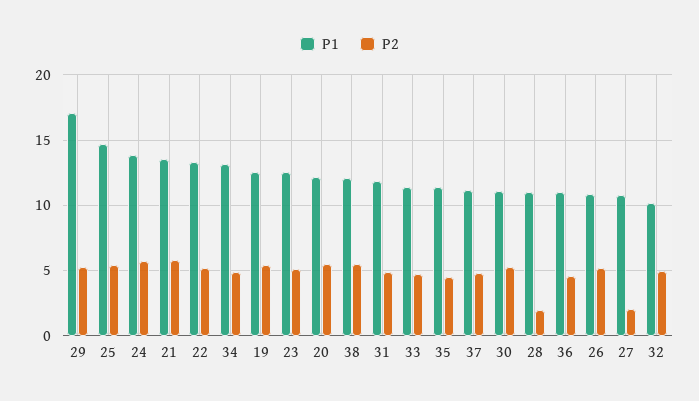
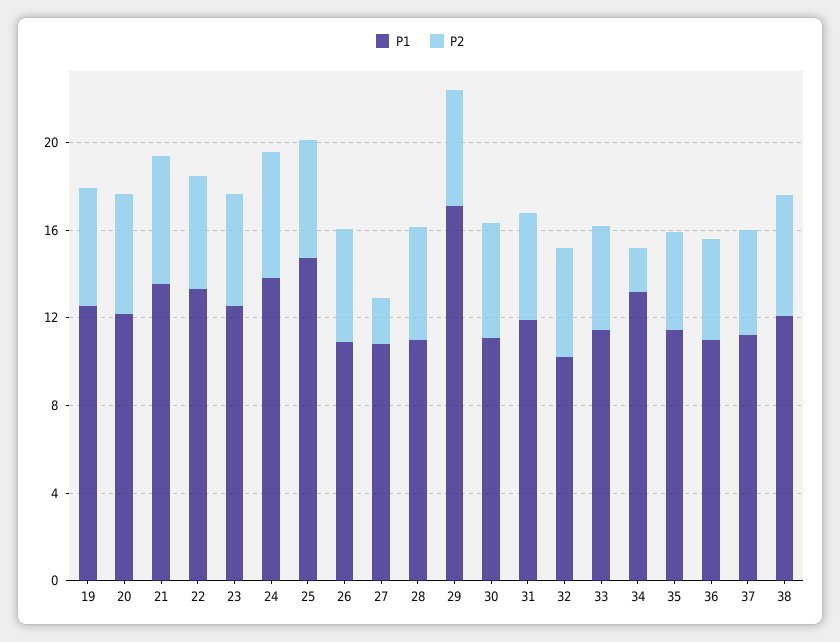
P2, 34: 5 -> 2
P2, 28: 2 -> 5

